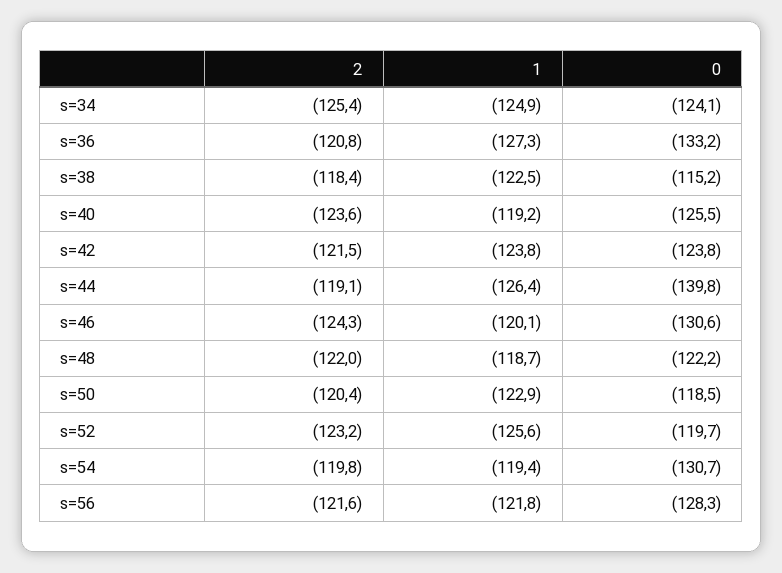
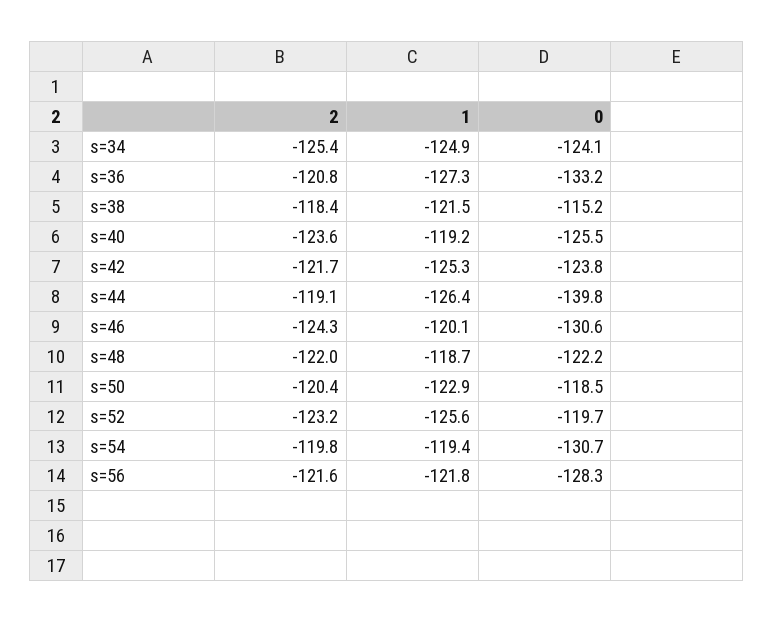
1, s=38: -122.5 -> -121.5
2, s=42: -121.5 -> -121.7
1, s=42: -123.8 -> -125.3

